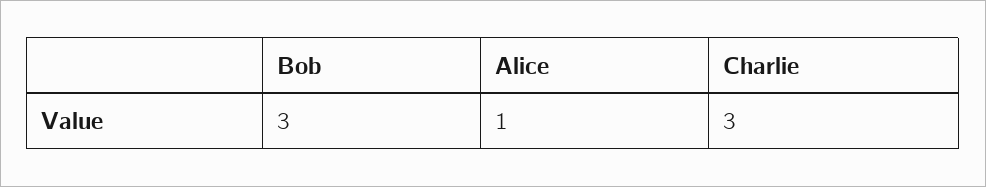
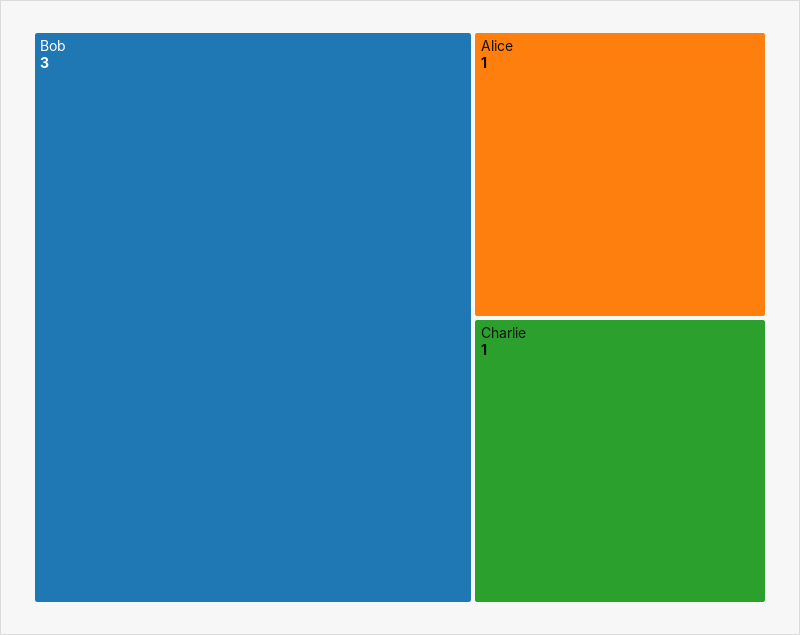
Charlie: 3 -> 1

